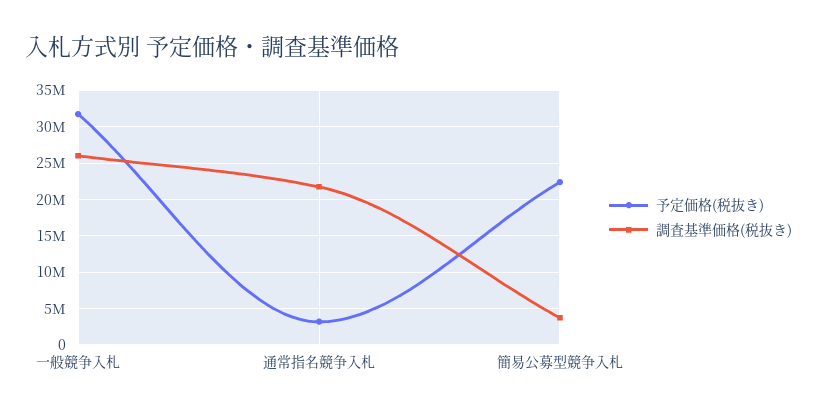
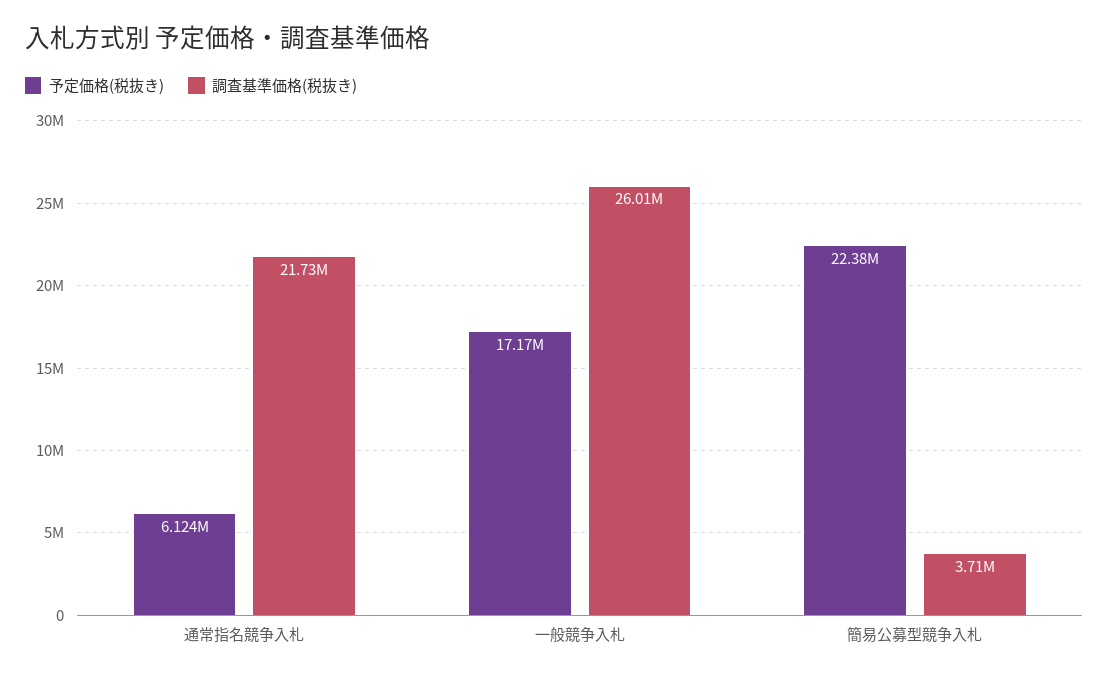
予定価格(税抜き), 一般競争入札: 32000000 -> 17170000
予定価格(税抜き), 通常指名競争入札: 3000000 -> 6124000

